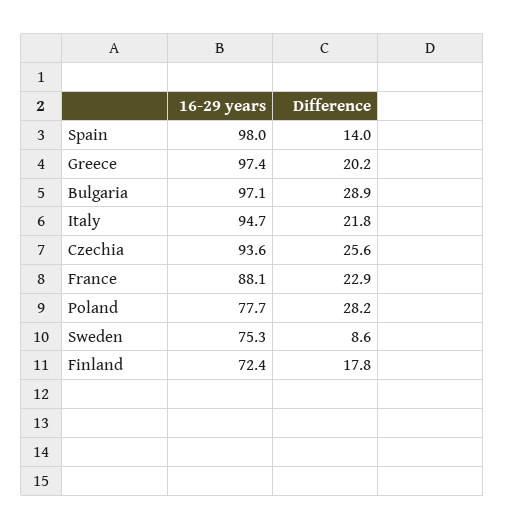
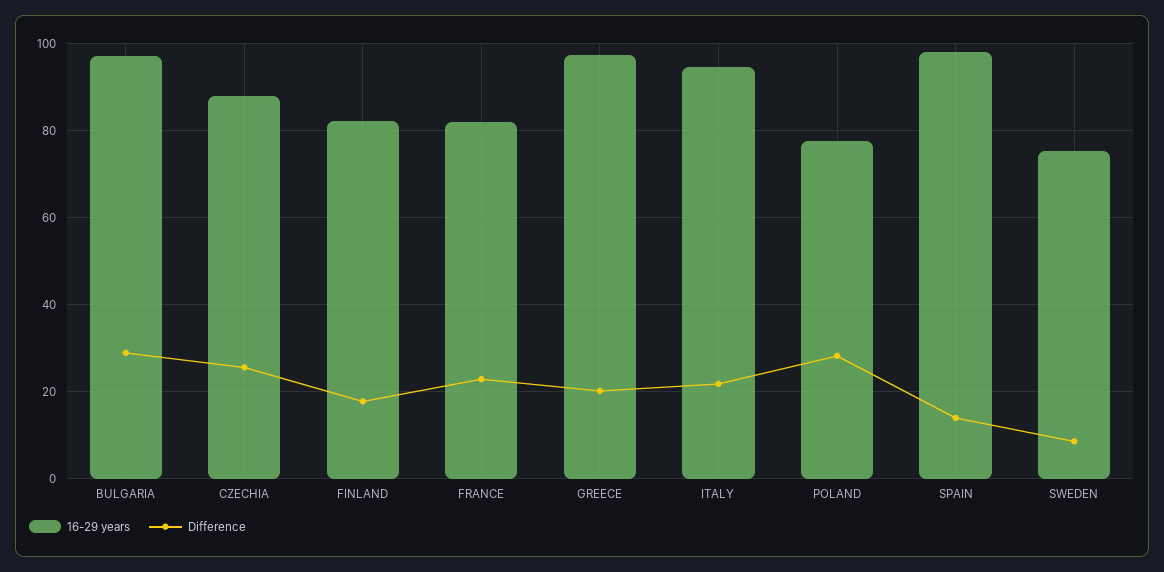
16-29 years, Czechia: 93.6 -> 88
16-29 years, France: 88.1 -> 82
16-29 years, Finland: 72.4 -> 82

